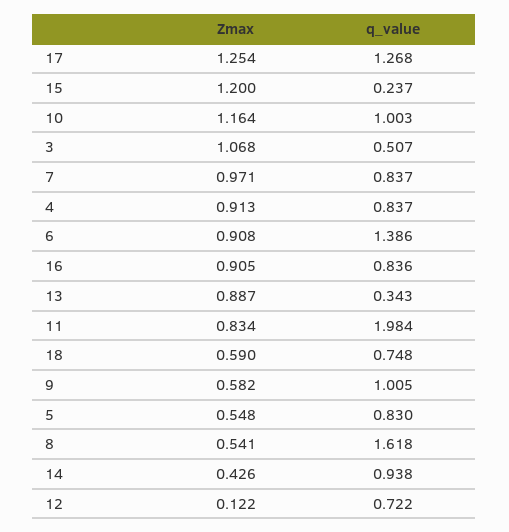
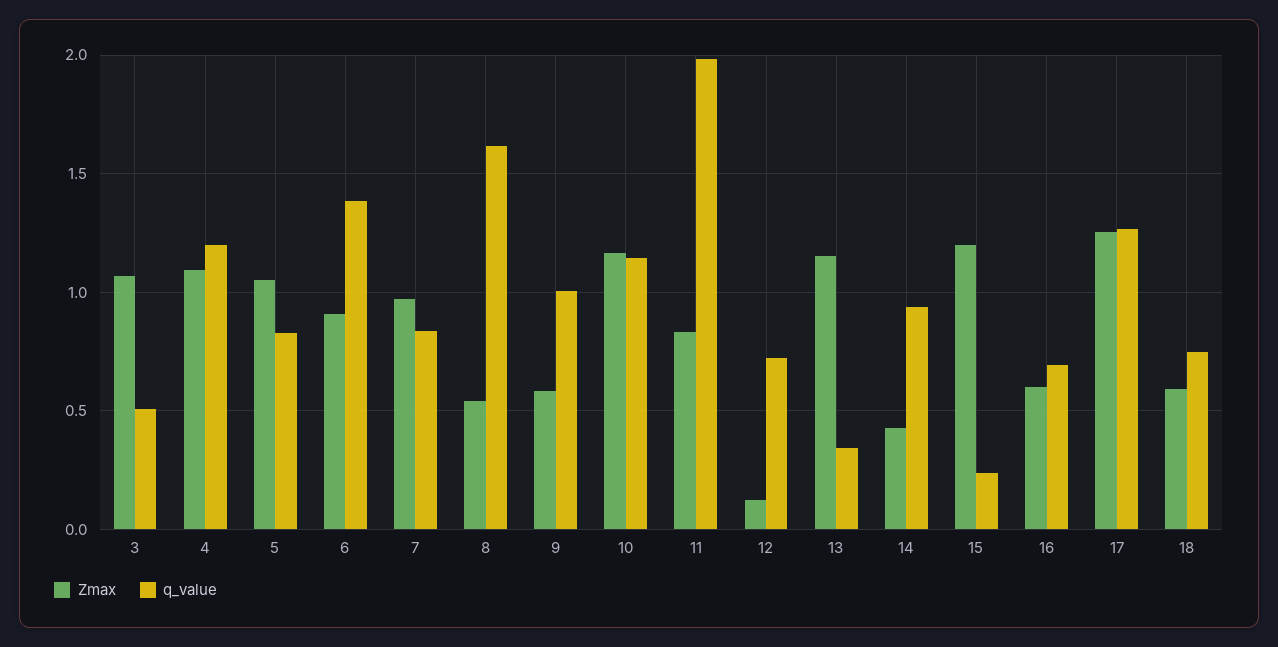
q_value, 10: 1.003 -> 1.15
Zmax, 4: 0.913 -> 1.1
q_value, 4: 0.837 -> 1.2
Zmax, 16: 0.905 -> 0.6
q_value, 16: 0.836 -> 0.7
Zmax, 13: 0.887 -> 1.15
Zmax, 5: 0.548 -> 1.05

